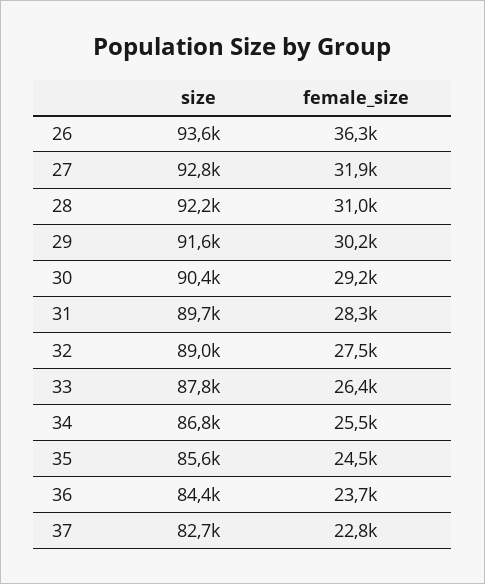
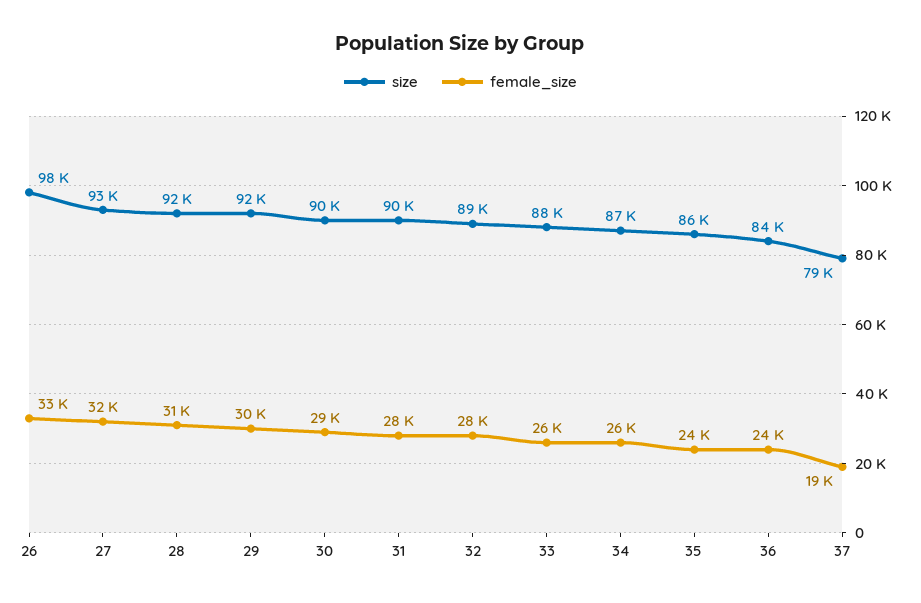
size, 26: 93600 -> 98000
female_size, 26: 36300 -> 33000
size, 37: 82700 -> 79000
female_size, 37: 22800 -> 19000

